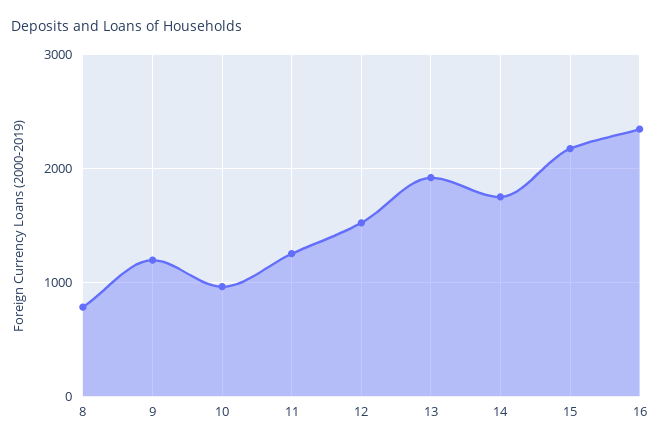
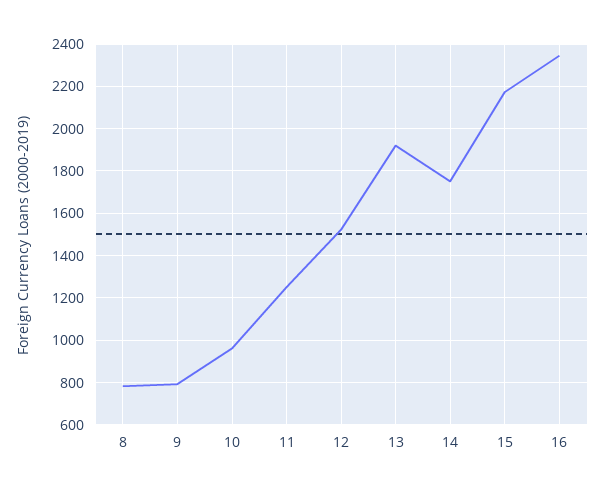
9: 1200 -> 800

